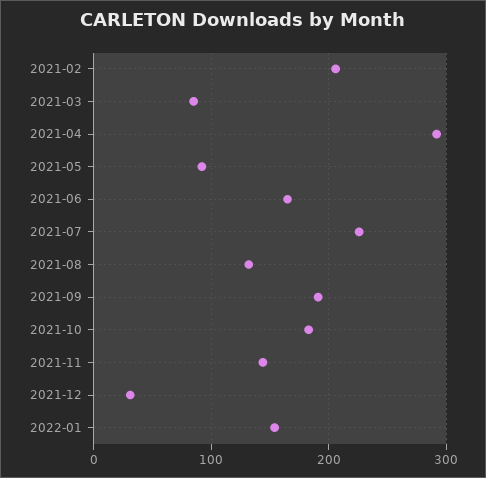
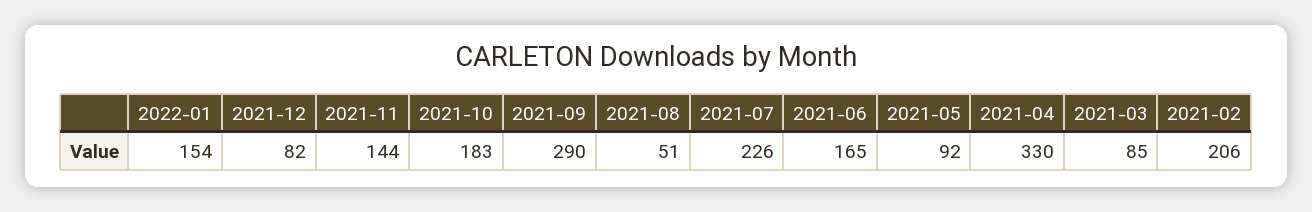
2021-04: 290 -> 330
2021-08: 130 -> 51
2021-09: 190 -> 290
2021-12: 30 -> 82

